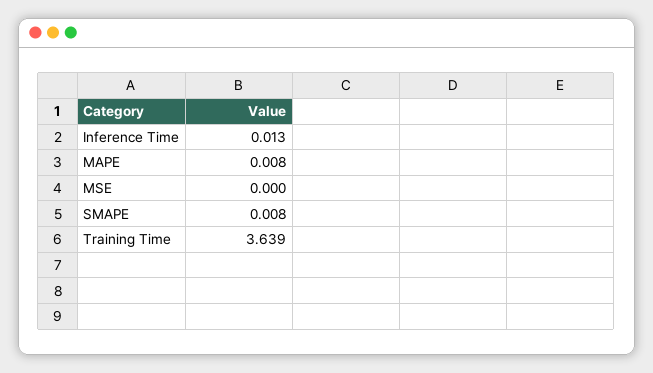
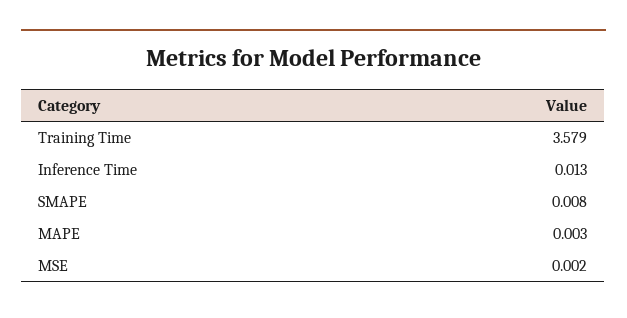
MAPE: 0.008 -> 0.003
MSE: 0 -> 0.002
Training Time: 3.639 -> 3.579

